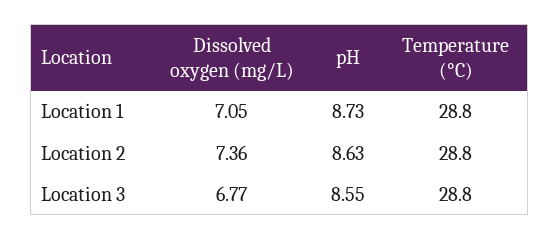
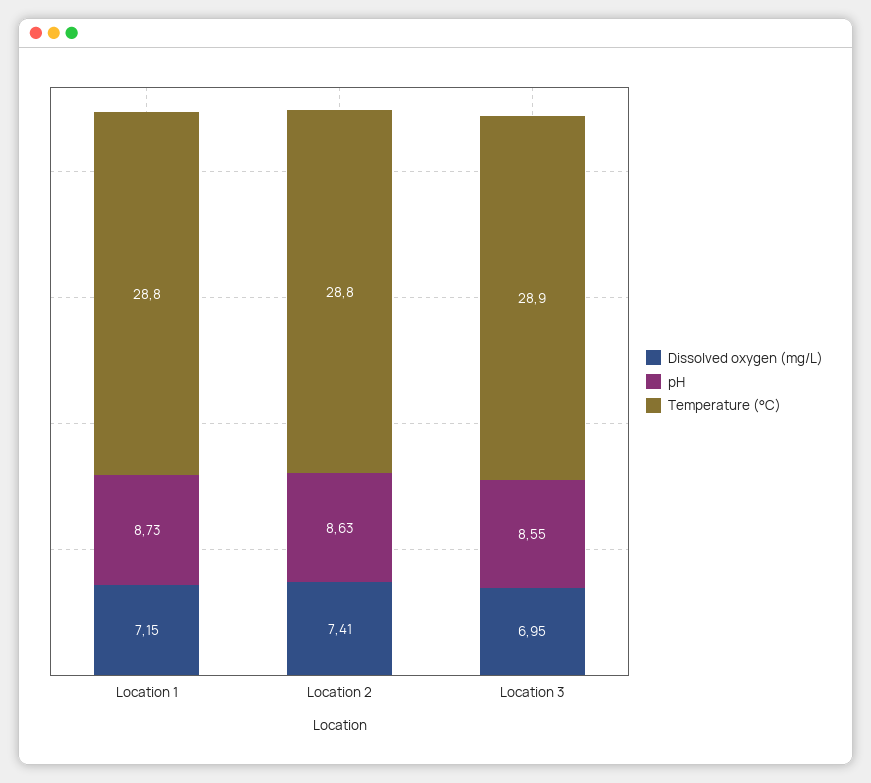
Dissolved oxygen (mg/L), Location 1: 7.05 -> 7.15
Dissolved oxygen (mg/L), Location 2: 7.36 -> 7.41
Dissolved oxygen (mg/L), Location 3: 6.77 -> 6.95
Temperature (°C), Location 3: 28.8 -> 28.9

